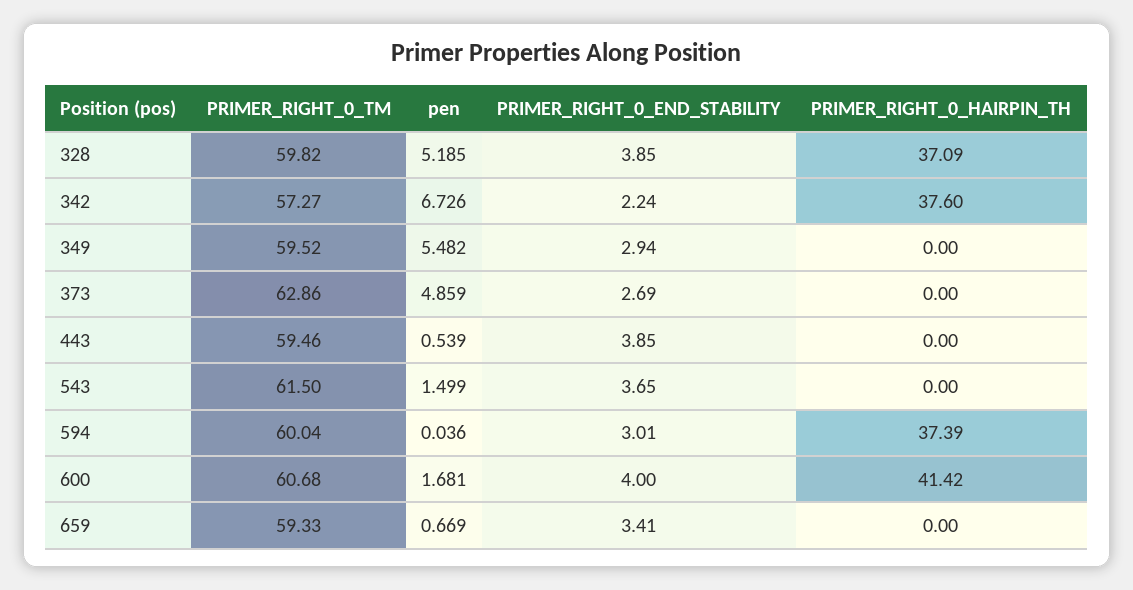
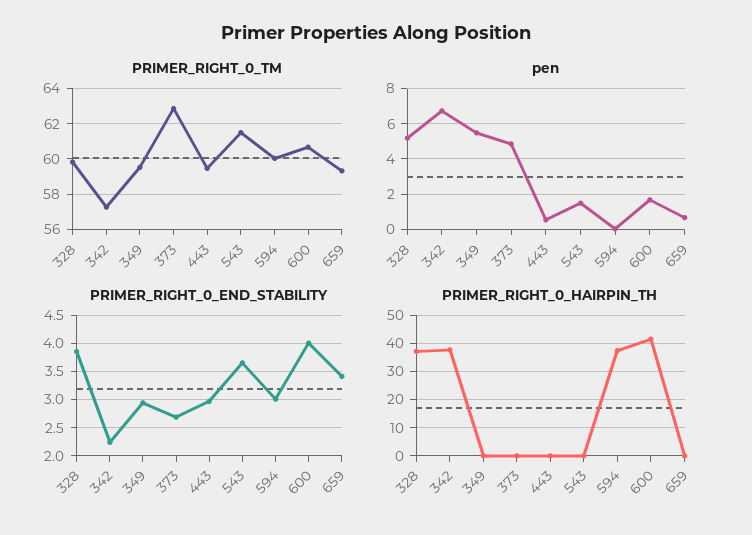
PRIMER_RIGHT_0_END_STABILITY, 443: 3.85 -> 3

